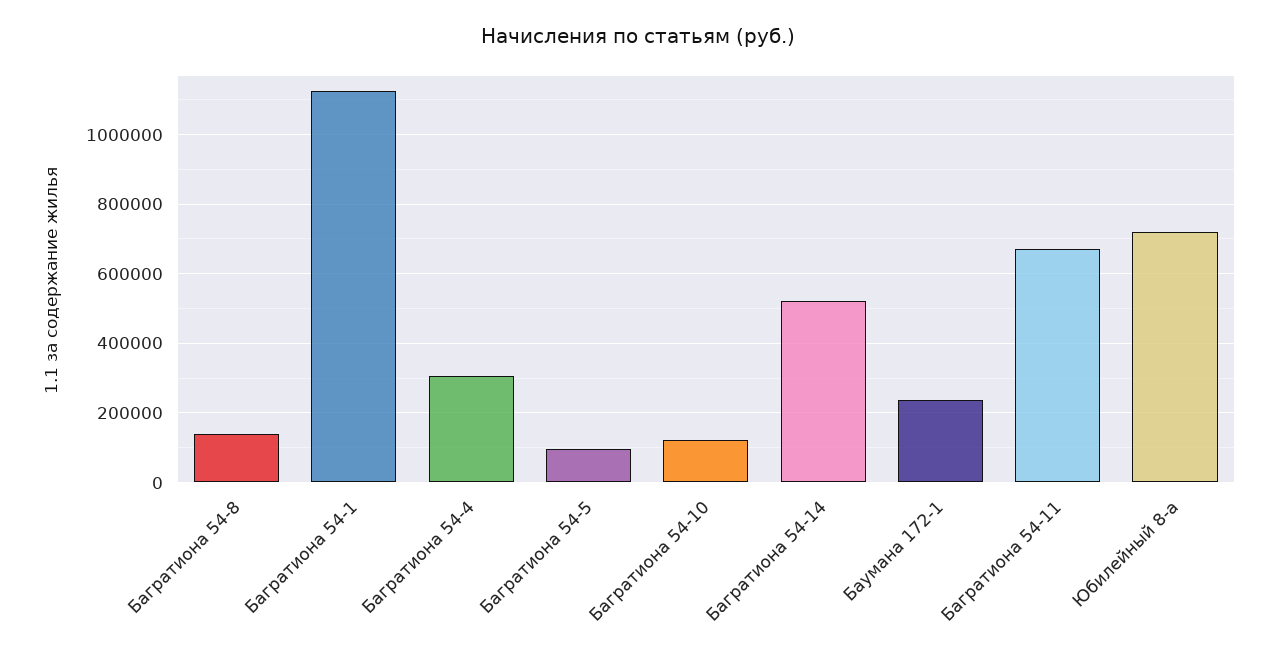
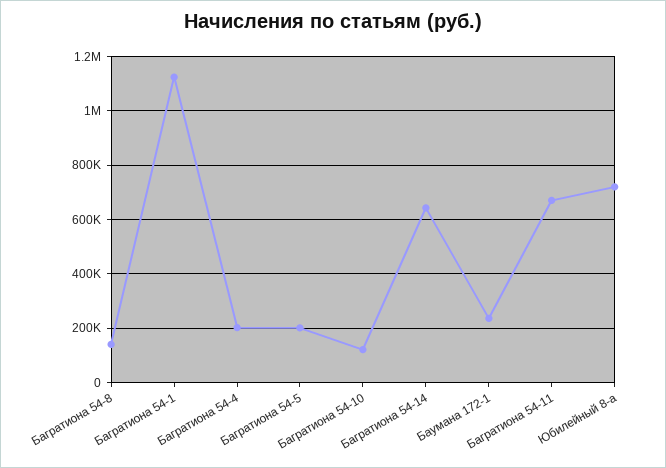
Багратиона 54-4: 300000 -> 200000
Багратиона 54-5: 100000 -> 200000
Багратиона 54-14: 520000 -> 650000

